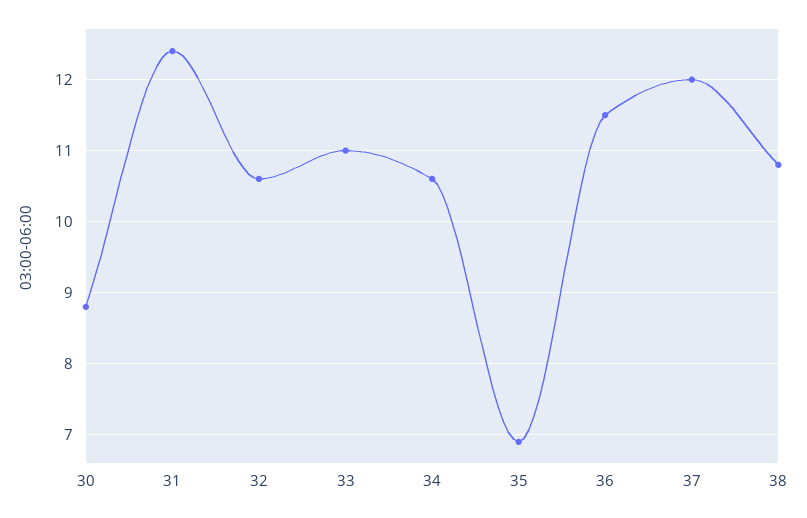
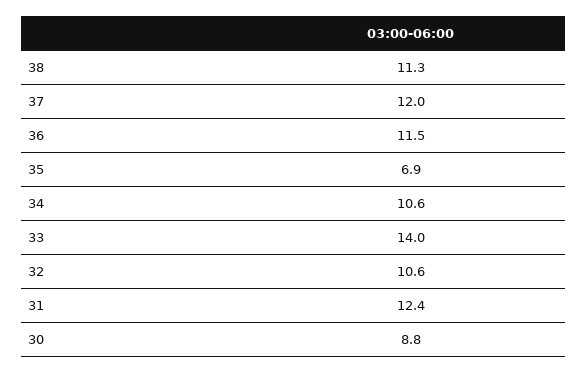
33: 11 -> 14
38: 10.8 -> 11.3

